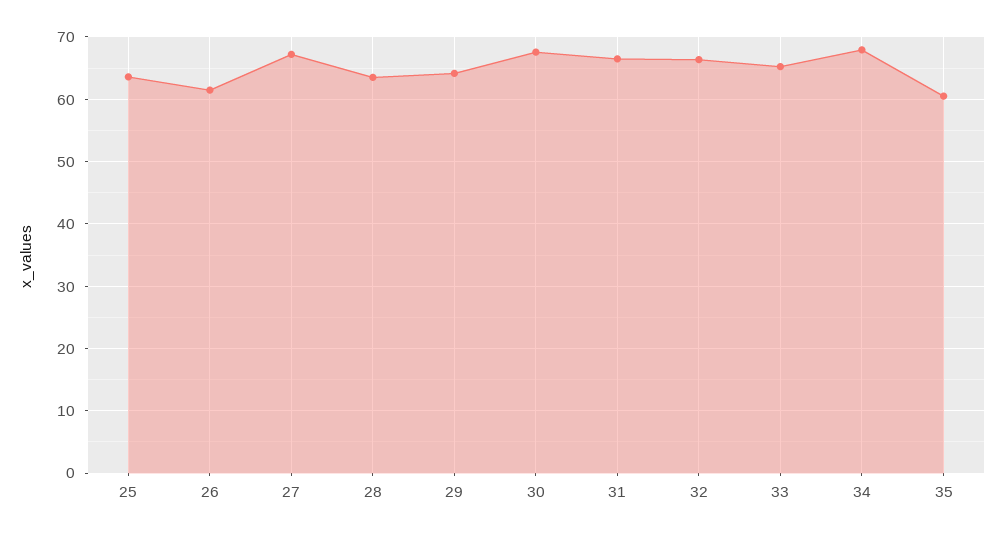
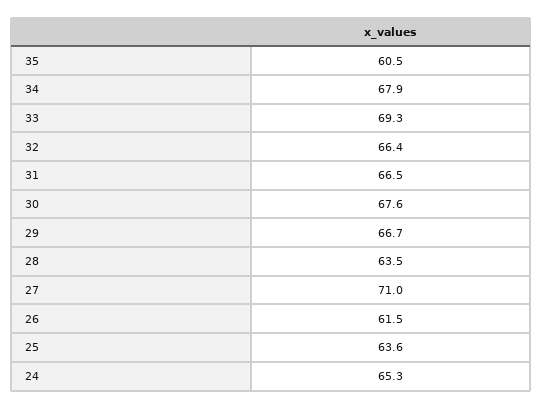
27: 67 -> 71
29: 64 -> 66.7
33: 65 -> 69.3
24: none -> 65.3

